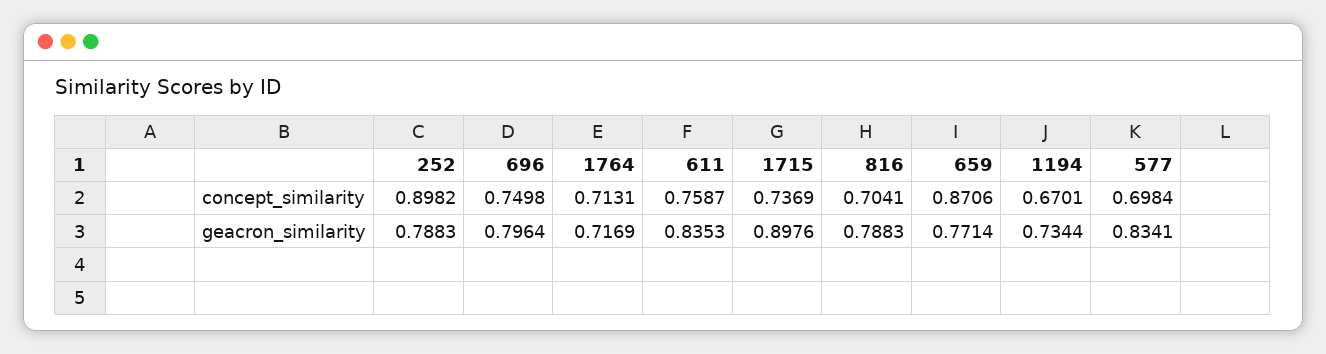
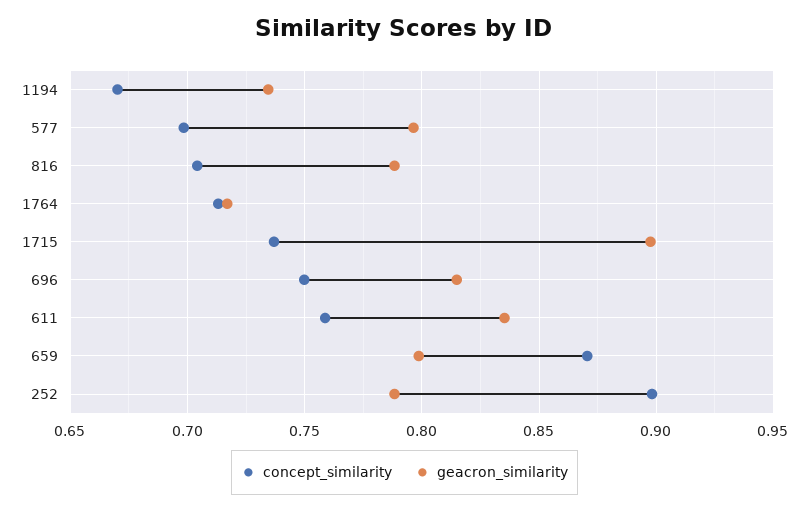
geacron_similarity, 696: 0.7964 -> 0.815
geacron_similarity, 659: 0.7714 -> 0.8
geacron_similarity, 577: 0.8341 -> 0.795

